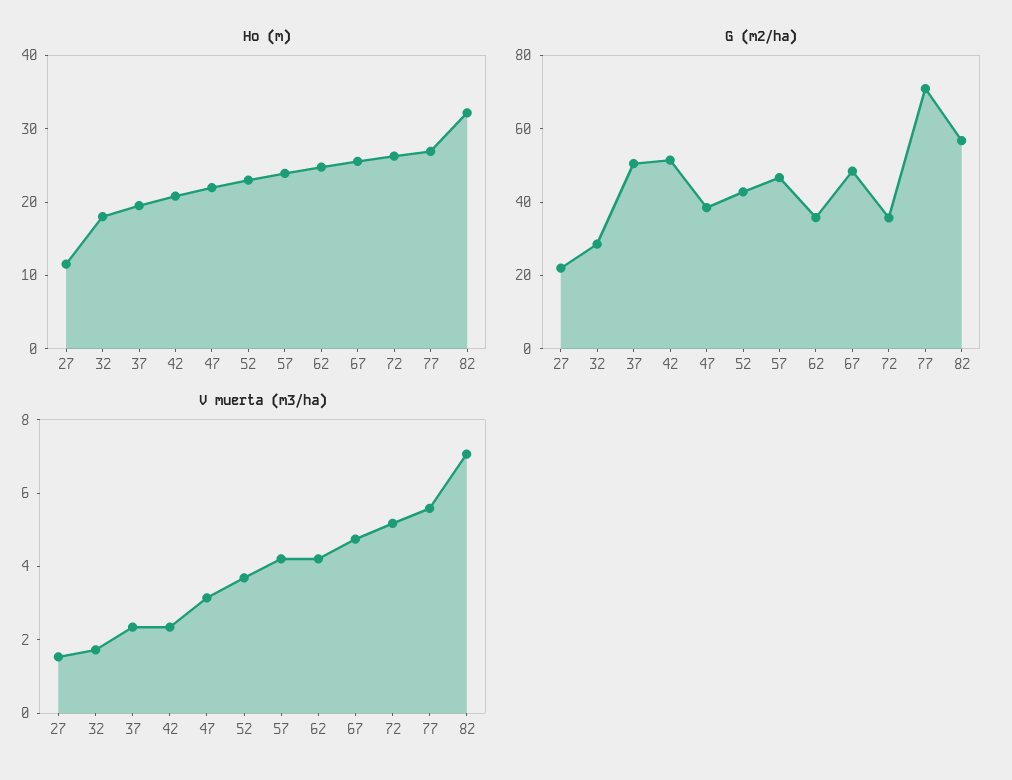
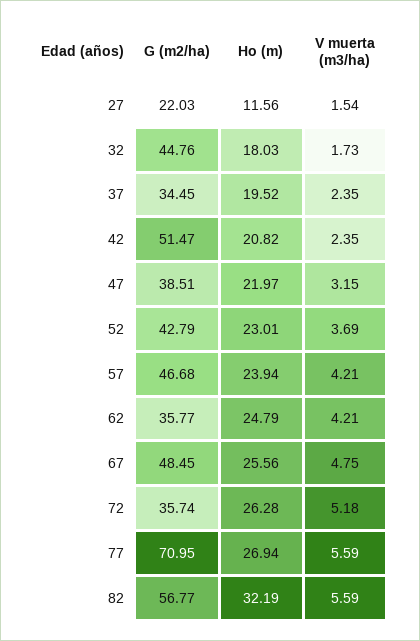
G (m2/ha), 32: 30 -> 44.76
G (m2/ha), 37: 50 -> 34.45
V muerta (m3/ha), 82: 7 -> 5.59

